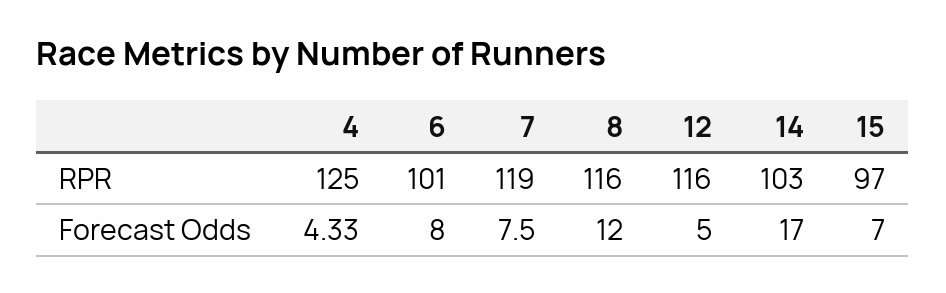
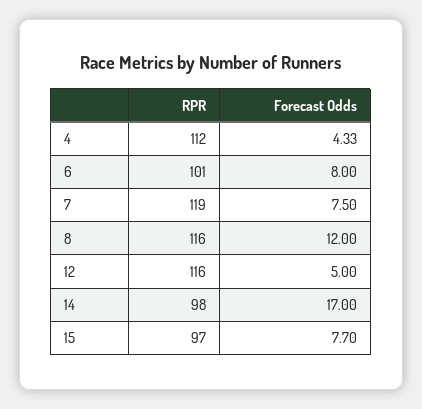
4, RPR: 125 -> 112
14, RPR: 103 -> 98
15, Forecast Odds: 7 -> 7.7

